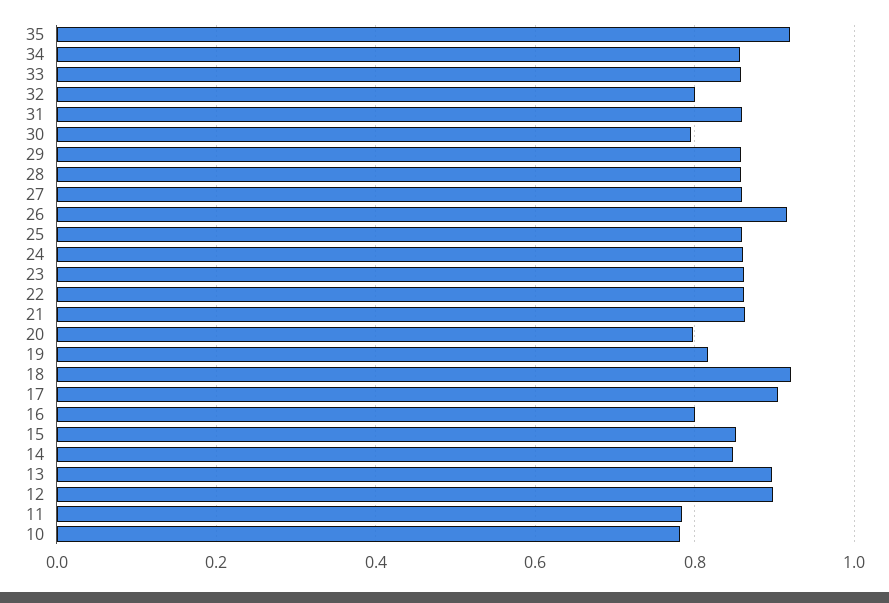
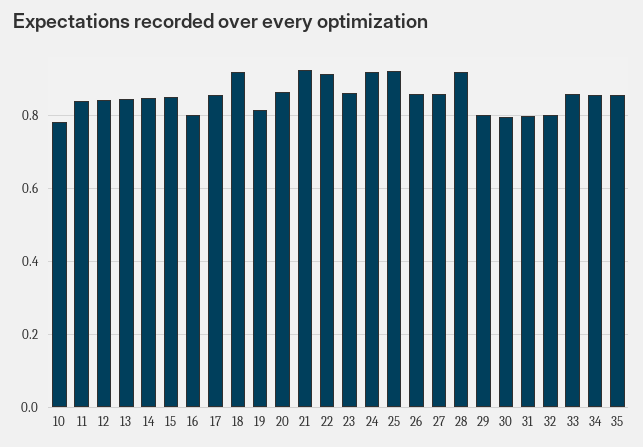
35: 0.92 -> 0.86
31: 0.86 -> 0.8
29: 0.86 -> 0.8
28: 0.86 -> 0.92
26: 0.92 -> 0.86
25: 0.86 -> 0.92
24: 0.86 -> 0.92
22: 0.86 -> 0.92
21: 0.86 -> 0.92
20: 0.8 -> 0.86
17: 0.9 -> 0.86
13: 0.9 -> 0.84
12: 0.9 -> 0.84
11: 0.78 -> 0.84

